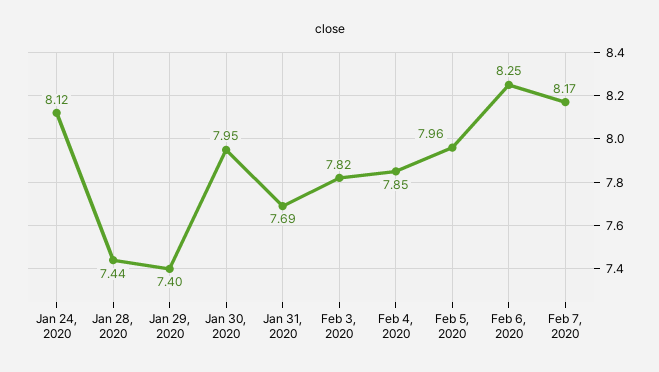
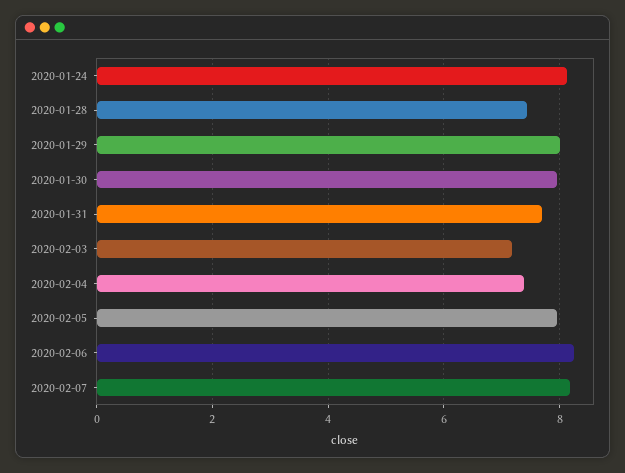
Jan 29, 2020: 7.4 -> 8
Feb 3, 2020: 7.82 -> 7.2
Feb 4, 2020: 7.85 -> 7.4

